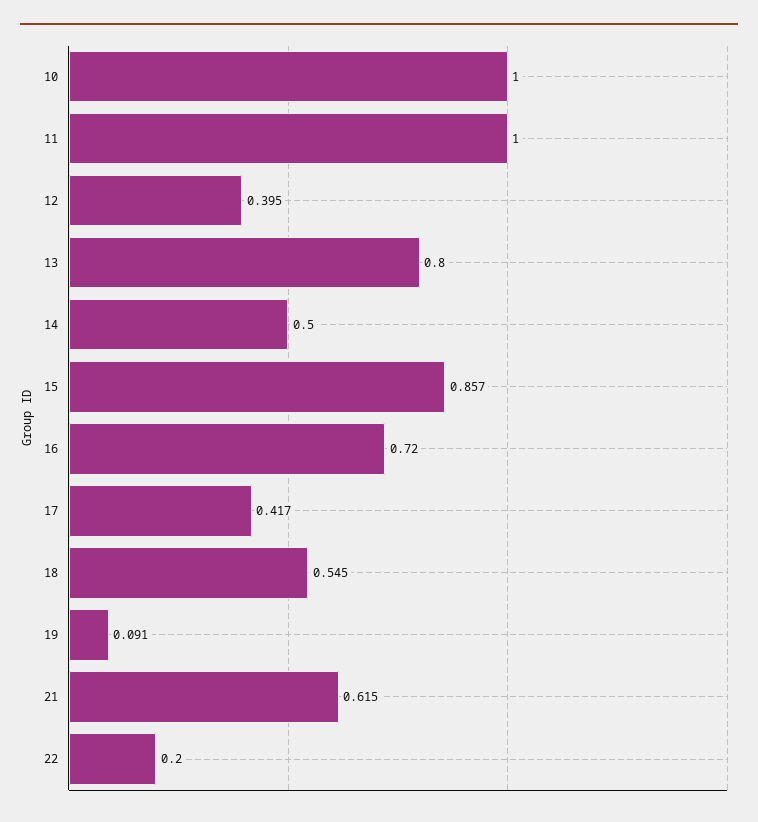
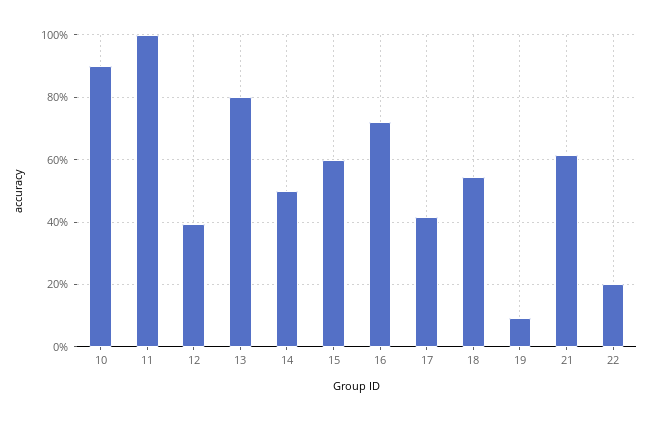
10: 1 -> 0.9
15: 0.857 -> 0.6

